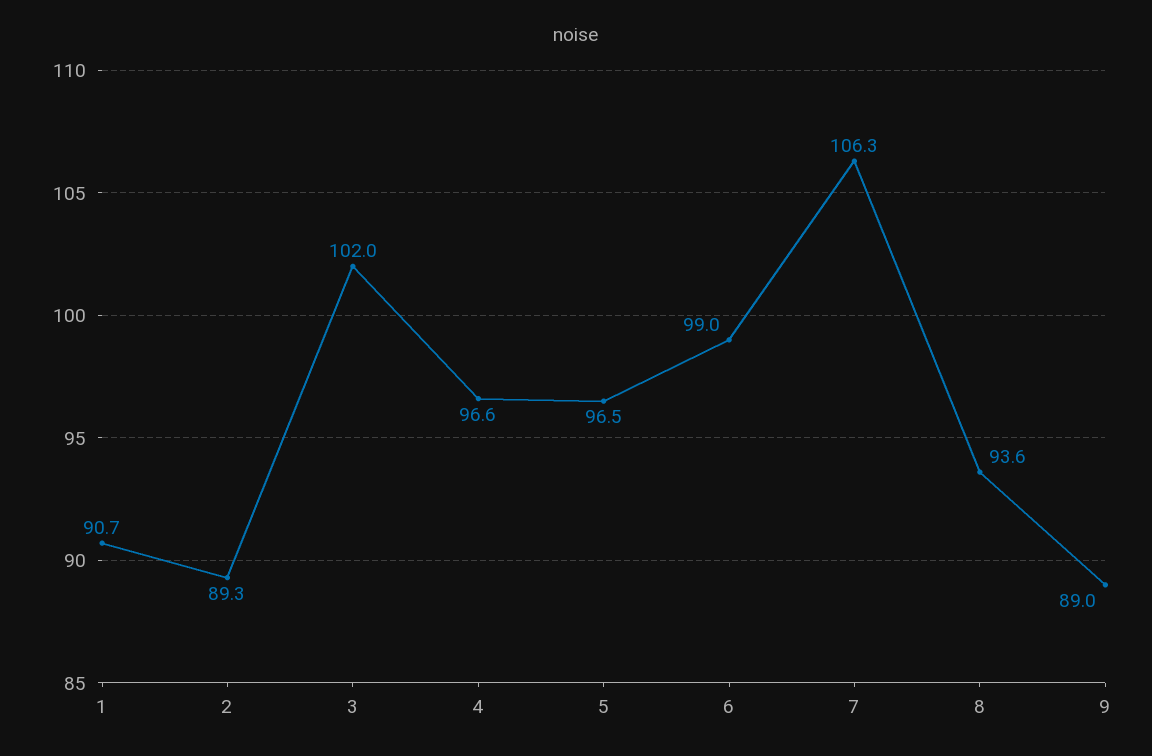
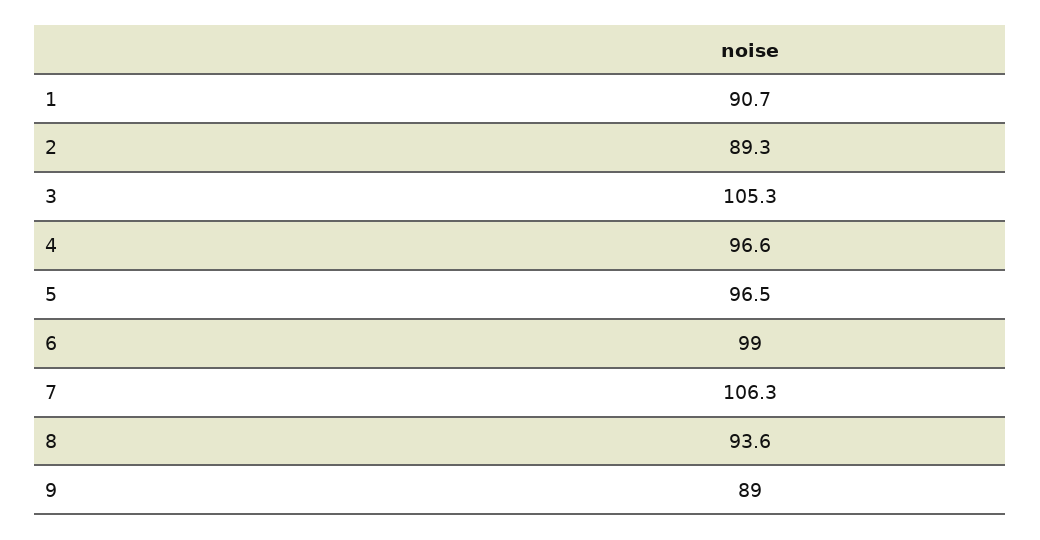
3: 102 -> 105.3

